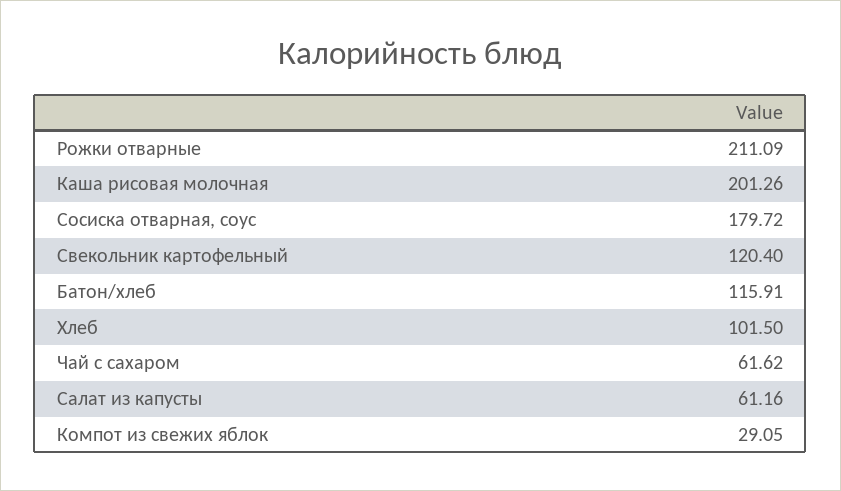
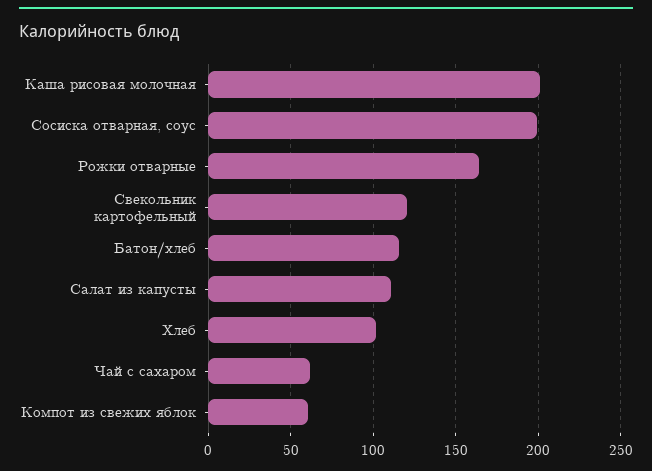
Рожки отварные: 211.09 -> 165
Сосиска отварная, соус: 179.72 -> 200
Салат из капусты: 61.16 -> 110
Компот из свежих яблок: 29.05 -> 60

